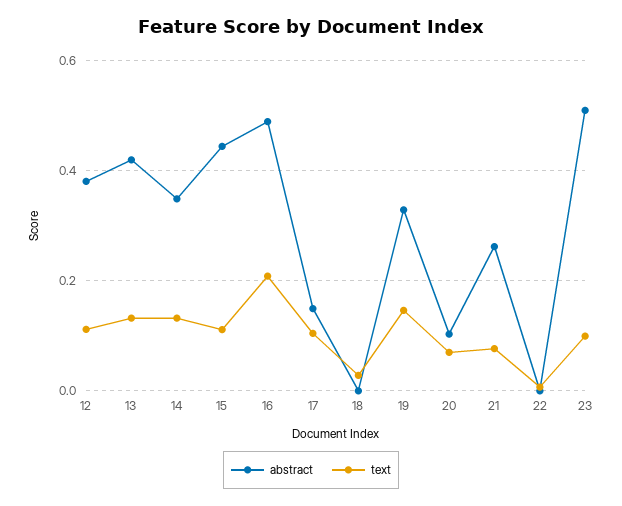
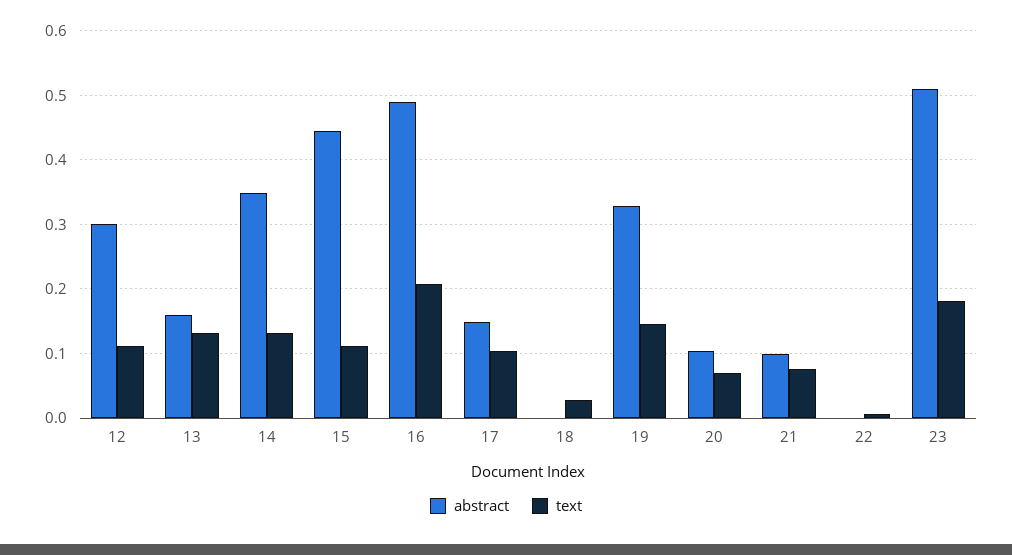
abstract, 12: 0.38 -> 0.3
abstract, 13: 0.42 -> 0.16
abstract, 21: 0.26 -> 0.1
text, 23: 0.1 -> 0.18

